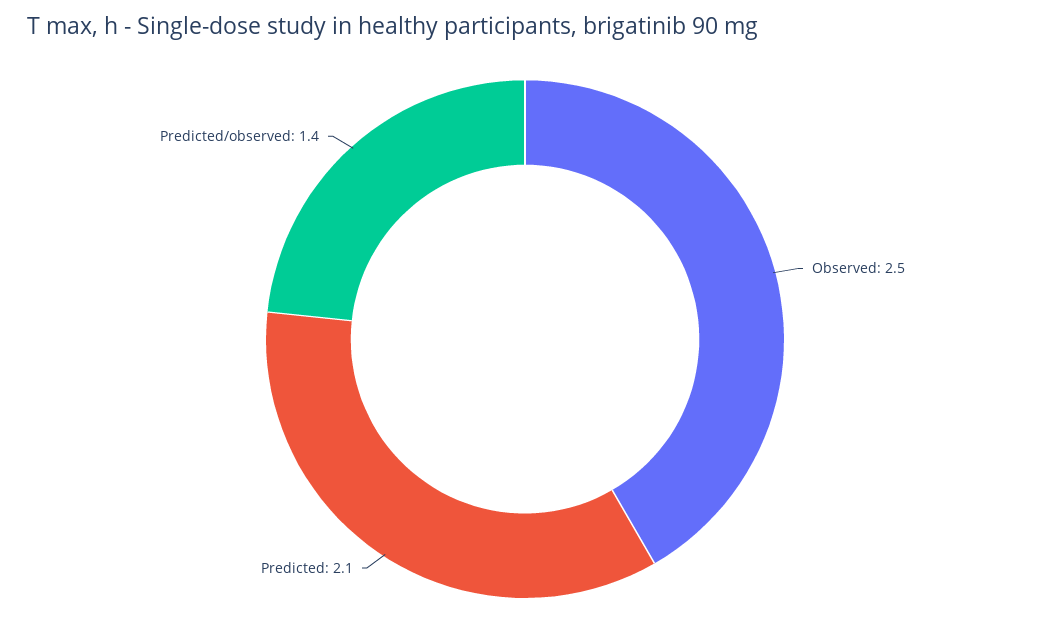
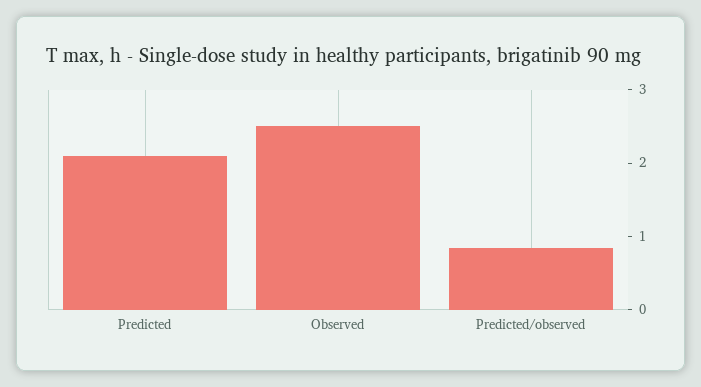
Predicted/observed: 1.4 -> 0.8

